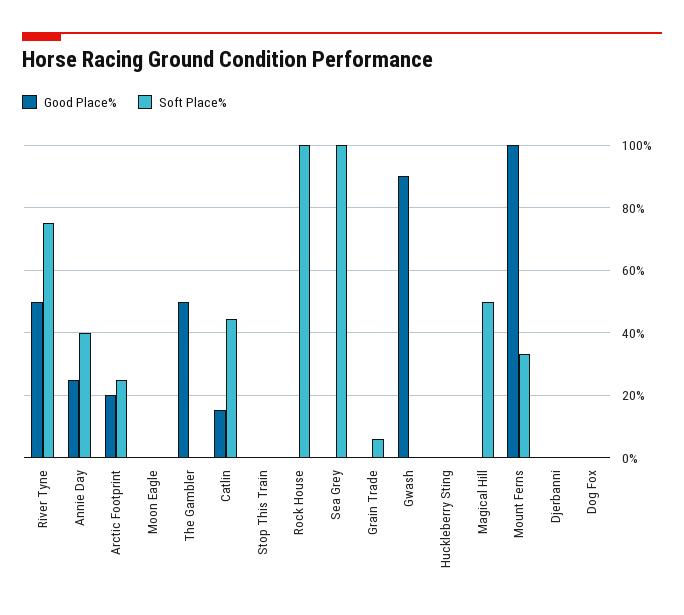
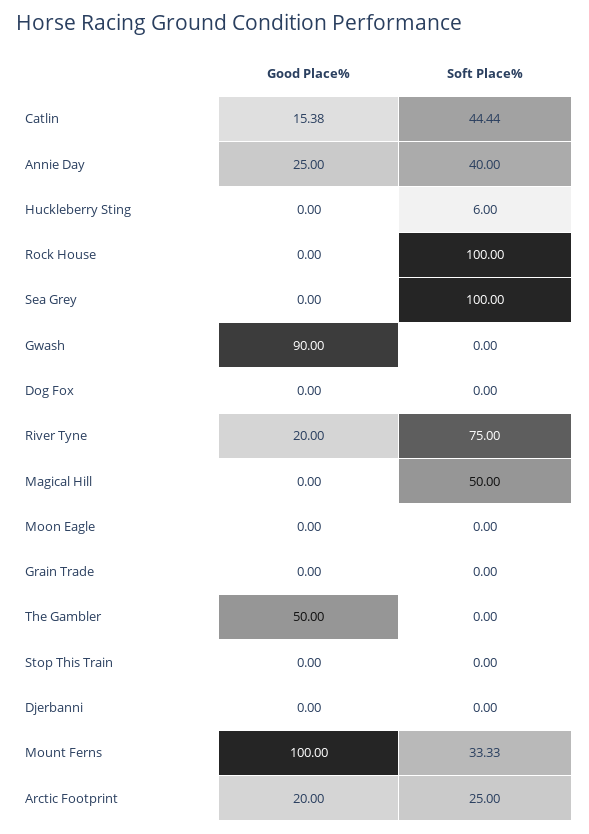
Good Place%, River Tyne: 50 -> 20
Soft Place%, Grain Trade: 6 -> 0
Soft Place%, Huckleberry Sting: 0 -> 6

